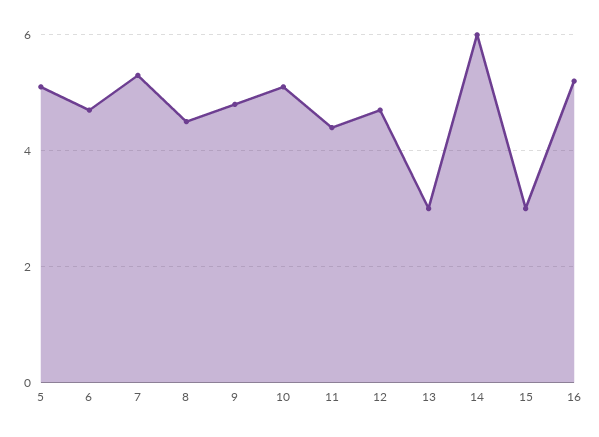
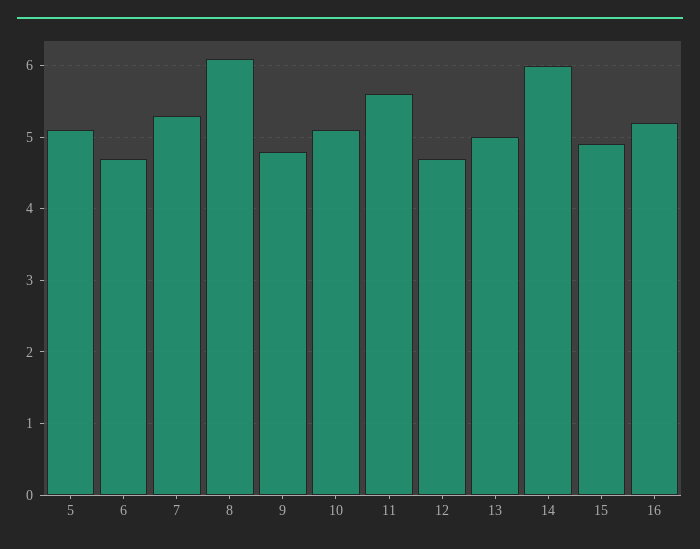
8: 4.5 -> 6.1
11: 4.5 -> 5.6
13: 3 -> 5
15: 3 -> 4.9

